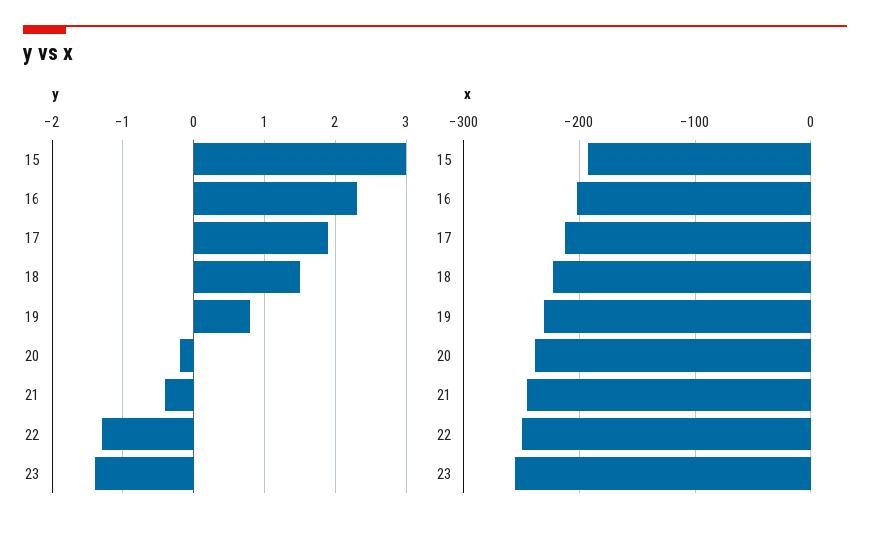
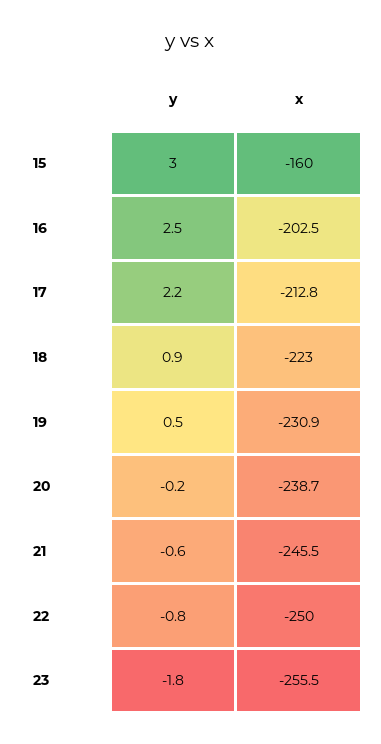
y, 16: 2.3 -> 2.5
y, 17: 1.9 -> 2.2
y, 18: 1.5 -> 0.9
y, 19: 0.8 -> 0.5
y, 21: -0.4 -> -0.6
y, 22: -1.3 -> -0.8
y, 23: -1.4 -> -1.8
x, 15: -190 -> -160

